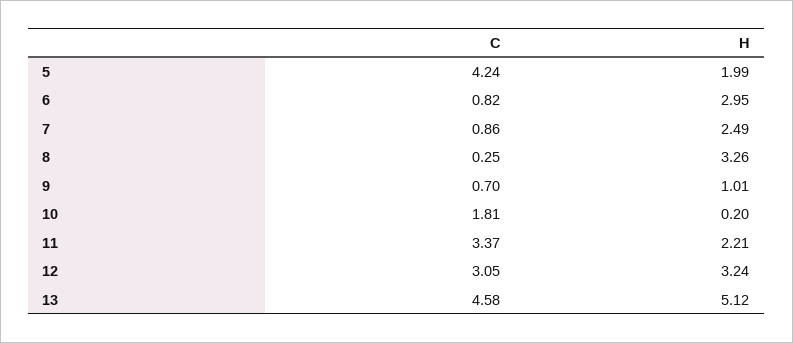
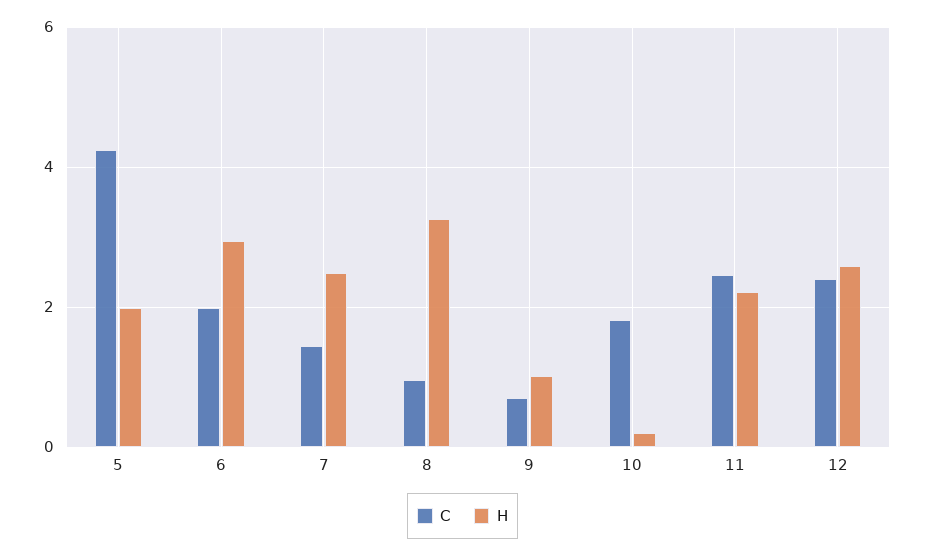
C, 6: 0.82 -> 2
C, 7: 0.86 -> 1.4
C, 8: 0.25 -> 1
C, 11: 3.37 -> 2.4
C, 12: 3.05 -> 2.4
H, 12: 3.24 -> 2.6
C, 13: 4.58 -> none
H, 13: 5.12 -> none

